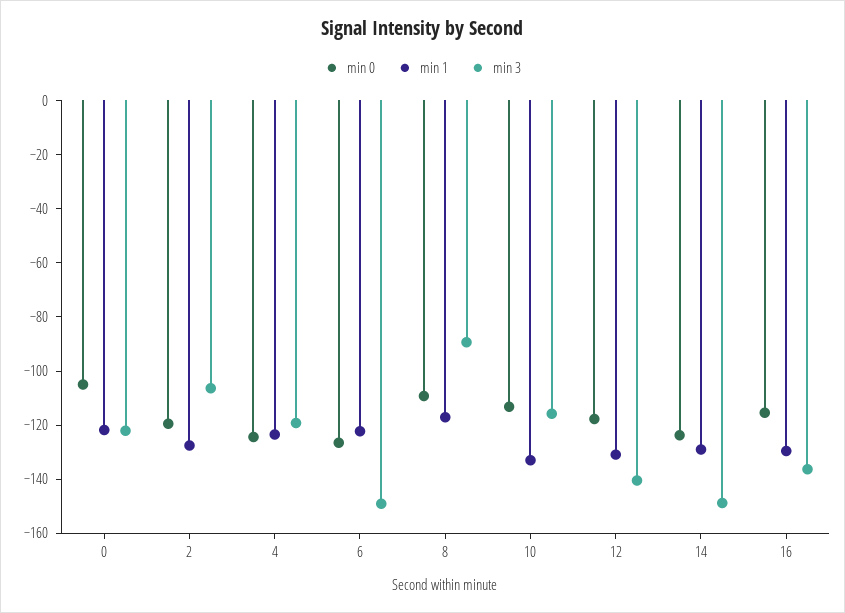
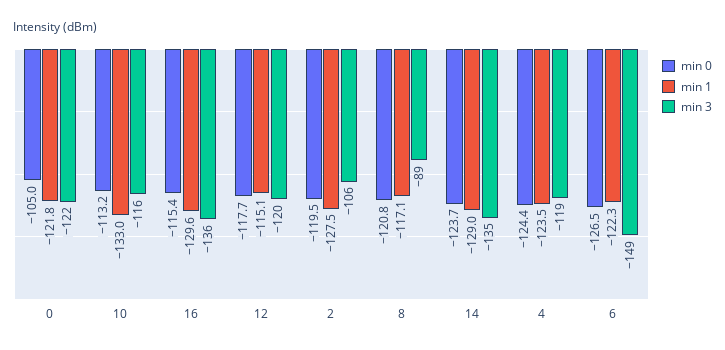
min 0, 8: -110 -> -120.8
min 1, 12: -130 -> -115.1
min 3, 12: -140 -> -120
min 3, 14: -150 -> -135

